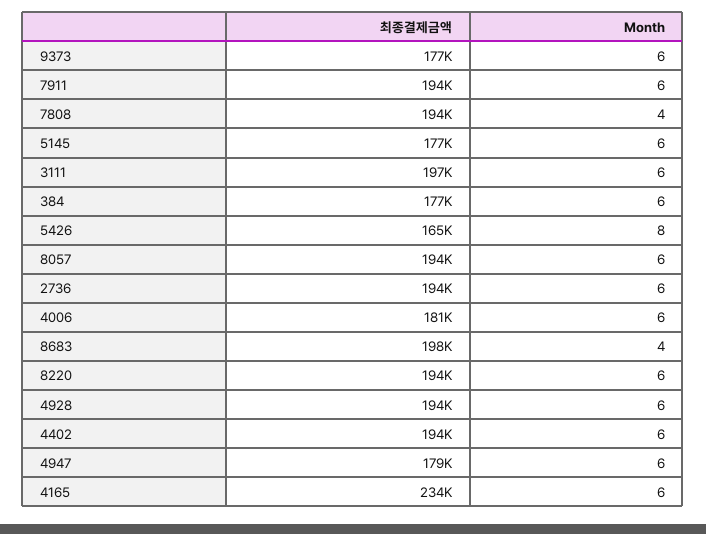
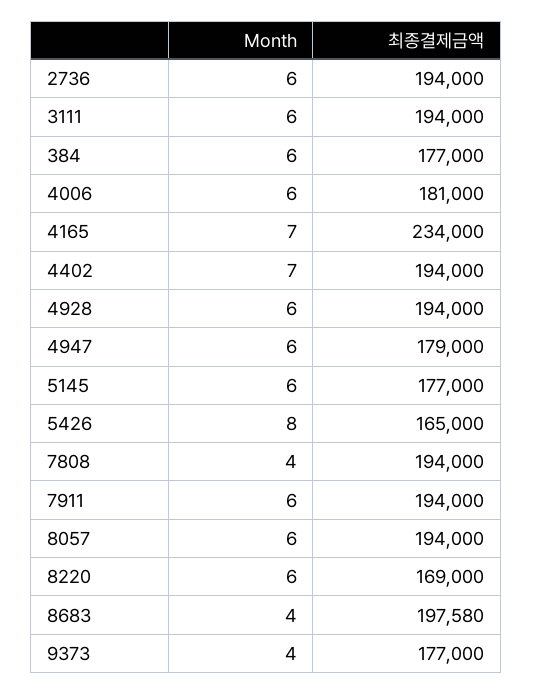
Month, 9373: 6 -> 4
최종결제금액, 3111: 197000 -> 194000
최종결제금액, 8220: 194000 -> 169000
Month, 4402: 6 -> 7
Month, 4165: 6 -> 7

